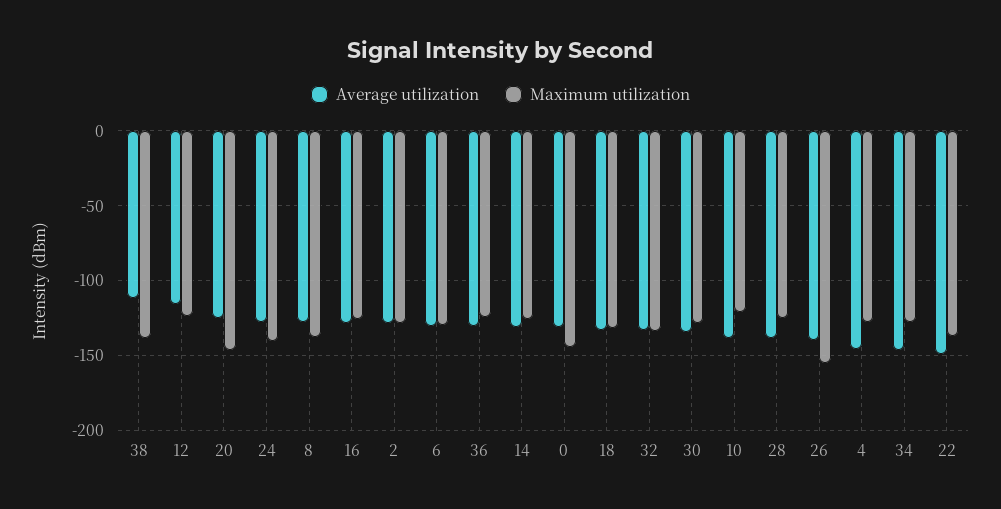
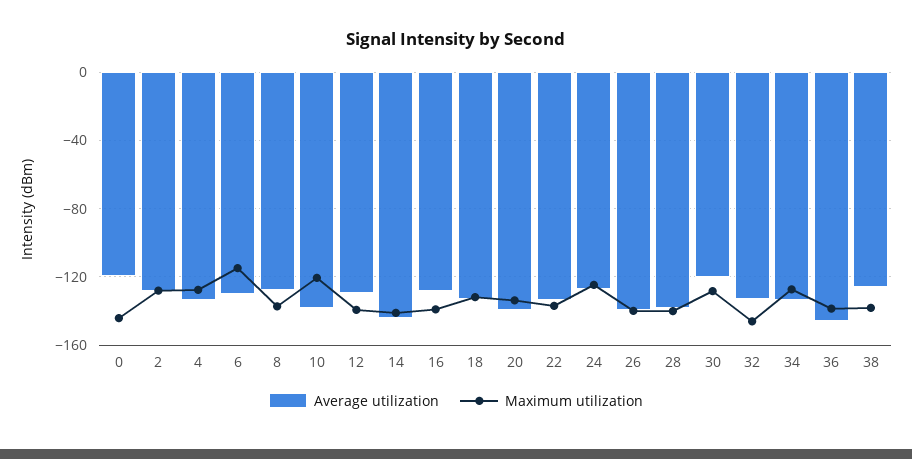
Average utilization, 38: -110 -> -125
Average utilization, 12: -115 -> -130
Maximum utilization, 12: -125 -> -140
Average utilization, 20: -125 -> -140
Maximum utilization, 20: -145 -> -135
Maximum utilization, 24: -140 -> -125
Maximum utilization, 16: -125 -> -140
Maximum utilization, 6: -130 -> -115
Average utilization, 36: -130 -> -145
Maximum utilization, 36: -125 -> -140
Average utilization, 14: -130 -> -145
Maximum utilization, 14: -125 -> -140
Average utilization, 0: -130 -> -120
Maximum utilization, 32: -135 -> -145
Average utilization, 30: -135 -> -120
Maximum utilization, 28: -125 -> -140
Maximum utilization, 26: -155 -> -140
Average utilization, 4: -145 -> -135
Average utilization, 34: -145 -> -135
Average utilization, 22: -150 -> -135

